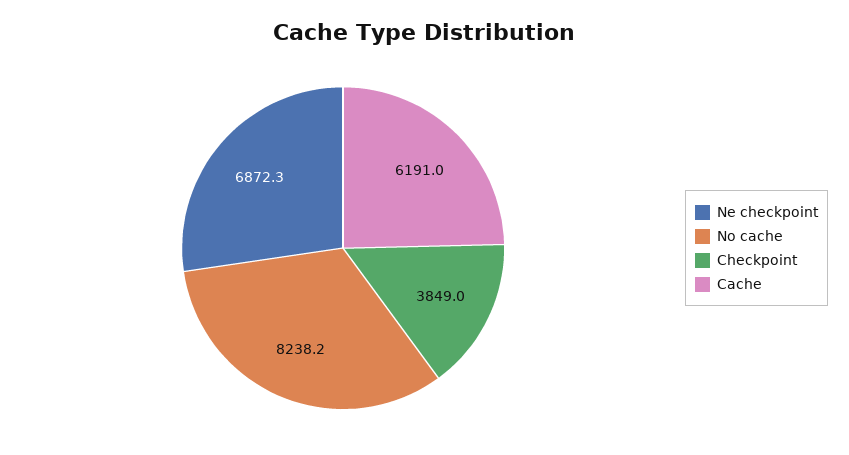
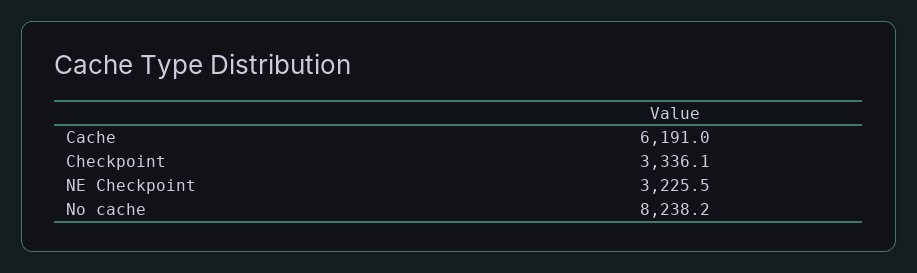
Ne checkpoint: 6872.3 -> 3225.5
Checkpoint: 3849 -> 3336.1

